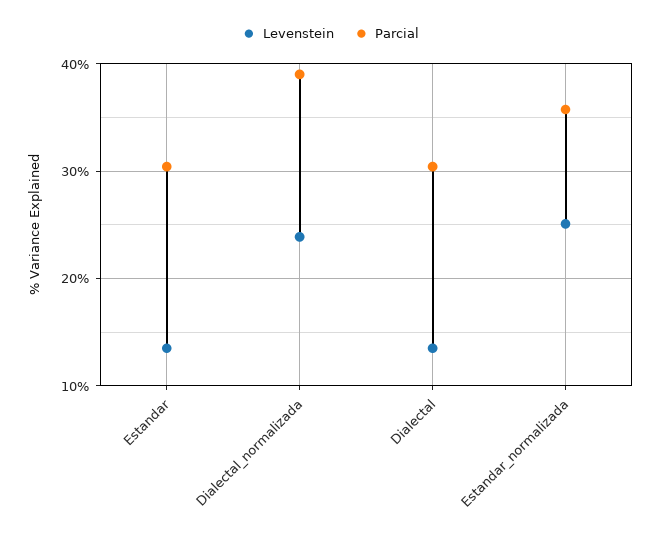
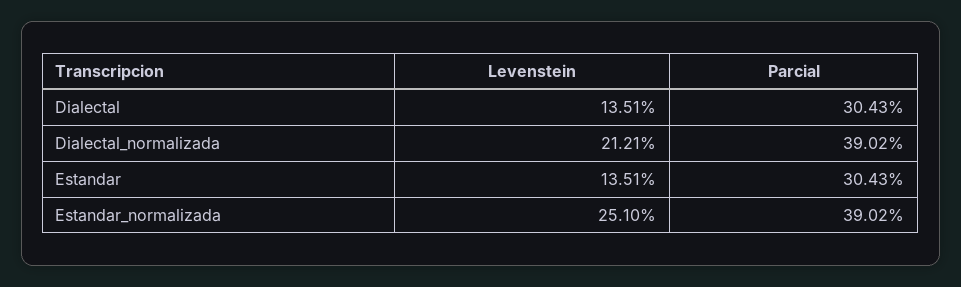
Levenstein, Dialectal_normalizada: 24 -> 21.21
Parcial, Estandar_normalizada: 36 -> 39.02

